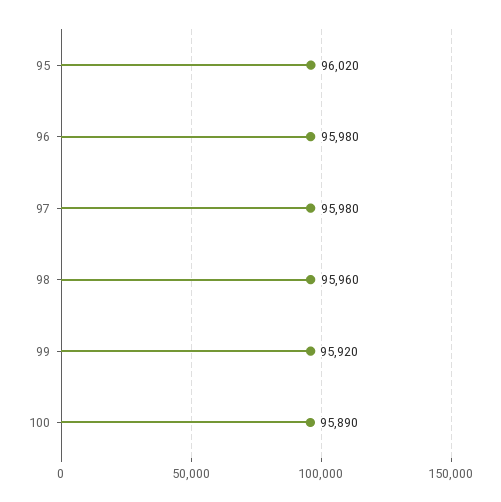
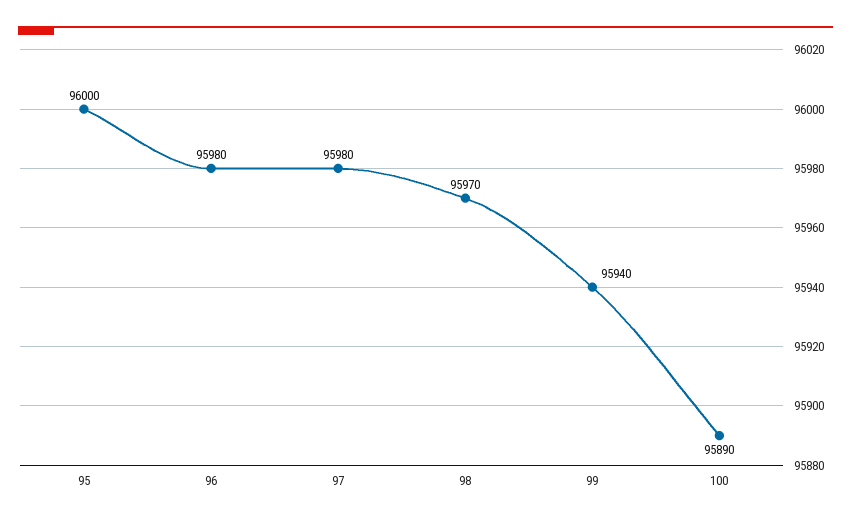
95: 96020 -> 96000
98: 95960 -> 95970
99: 95920 -> 95940

